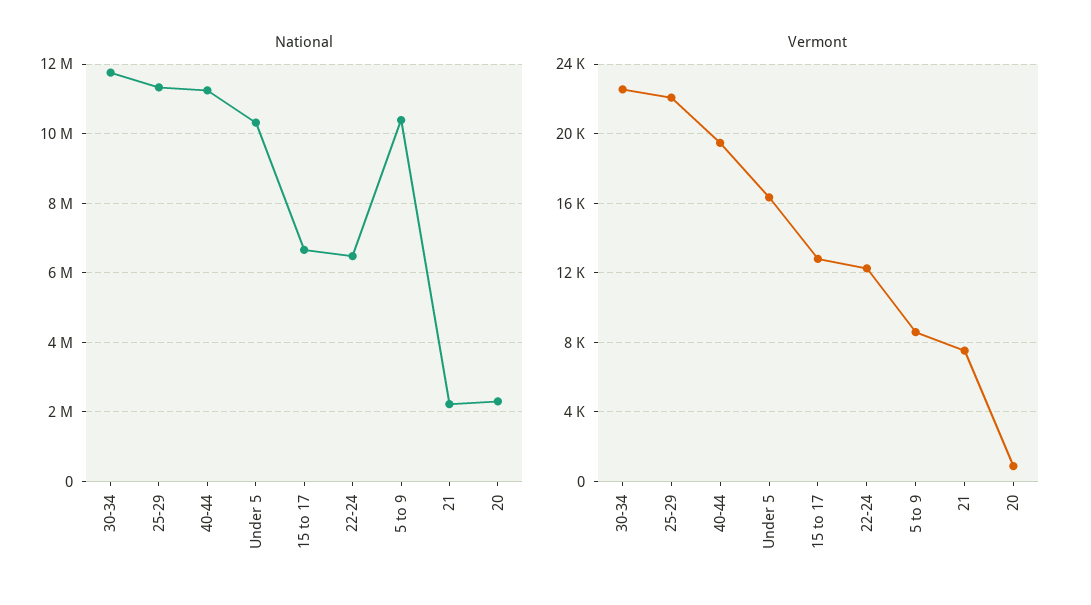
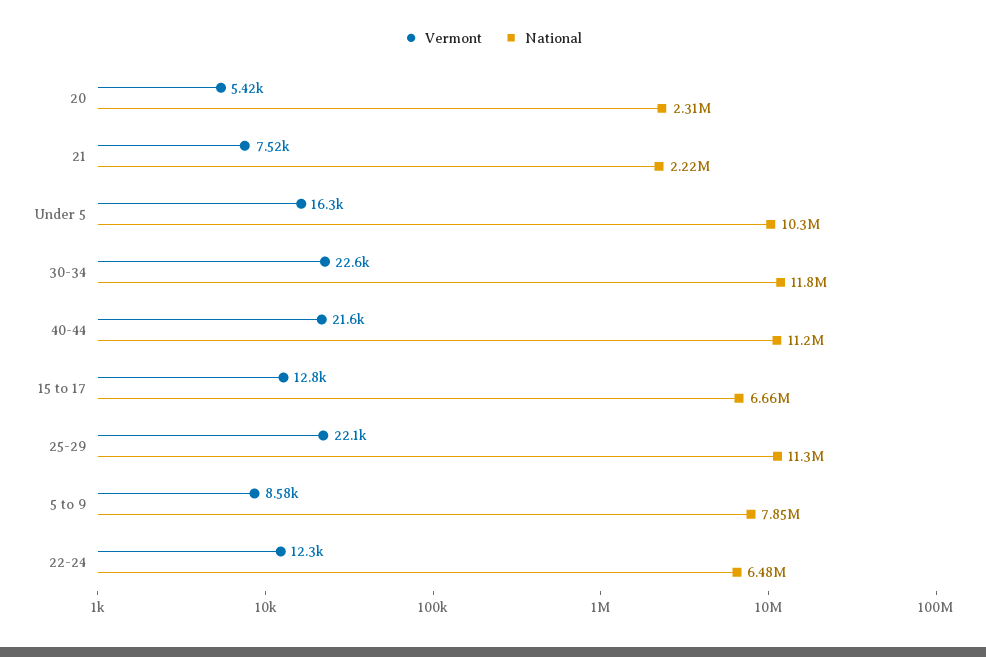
National, 5 to 9: 10400000 -> 7850000
Vermont, 40-44: 19500 -> 21600
Vermont, 20: 1000 -> 5420

